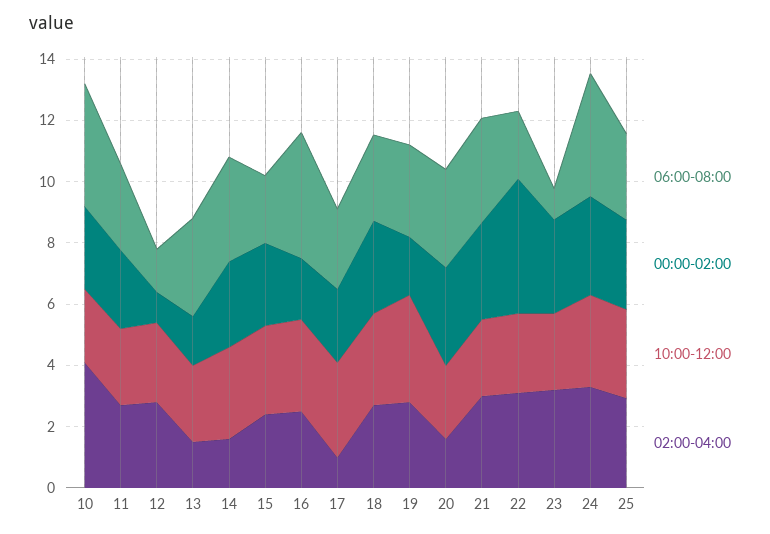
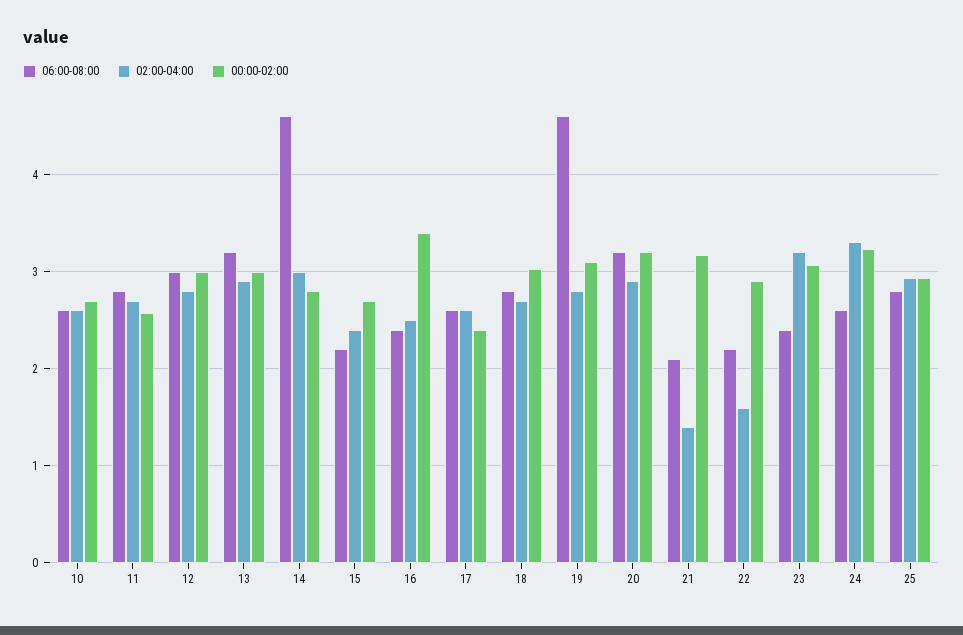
06:00-08:00, 10: 4 -> 2.6
10:00-12:00, 10: 2.5 -> none
02:00-04:00, 10: 4 -> 2.6
10:00-12:00, 11: 2.5 -> none
06:00-08:00, 12: 1.5 -> 3
00:00-02:00, 12: 1 -> 3
10:00-12:00, 12: 2.5 -> none
00:00-02:00, 13: 1.5 -> 3
10:00-12:00, 13: 2.5 -> none
02:00-04:00, 13: 1.5 -> 2.9
06:00-08:00, 14: 3.5 -> 4.6
10:00-12:00, 14: 3 -> none
02:00-04:00, 14: 1.5 -> 3
10:00-12:00, 15: 3 -> none
06:00-08:00, 16: 4 -> 2.4
00:00-02:00, 16: 2 -> 3.4
10:00-12:00, 16: 3 -> none
10:00-12:00, 17: 3 -> none
02:00-04:00, 17: 1 -> 2.6
10:00-12:00, 18: 3 -> none
06:00-08:00, 19: 3 -> 4.6
00:00-02:00, 19: 2 -> 3.1
10:00-12:00, 19: 3.5 -> none
10:00-12:00, 20: 2.5 -> none
02:00-04:00, 20: 1.5 -> 2.9
06:00-08:00, 21: 3.5 -> 2.1
10:00-12:00, 21: 2.5 -> none
02:00-04:00, 21: 3 -> 1.4
00:00-02:00, 22: 4.5 -> 2.9
10:00-12:00, 22: 2.5 -> none
02:00-04:00, 22: 3 -> 1.6
06:00-08:00, 23: 1 -> 2.4
10:00-12:00, 23: 2.5 -> none
06:00-08:00, 24: 4 -> 2.6
10:00-12:00, 24: 3 -> none
10:00-12:00, 25: 3 -> none

